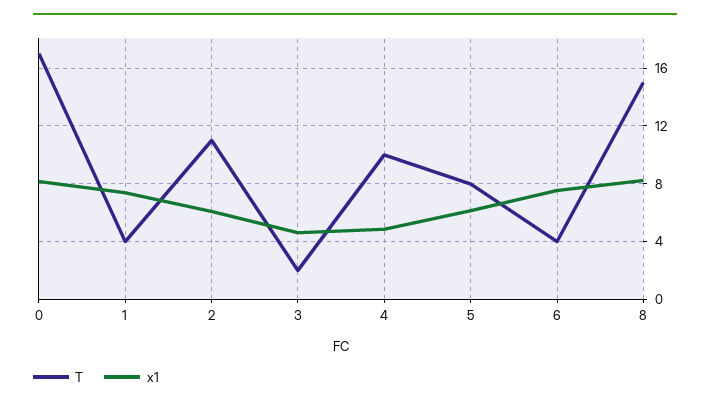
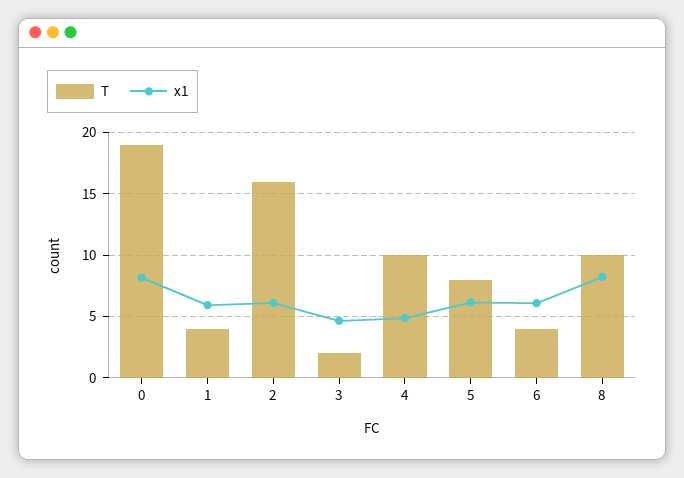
T, 0: 17 -> 19
x1, 1: 7.5 -> 6
T, 2: 11 -> 16
x1, 6: 7.5 -> 6
T, 8: 15 -> 10

